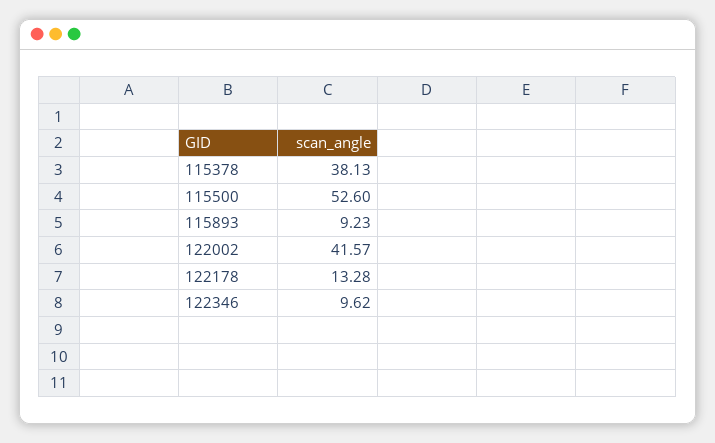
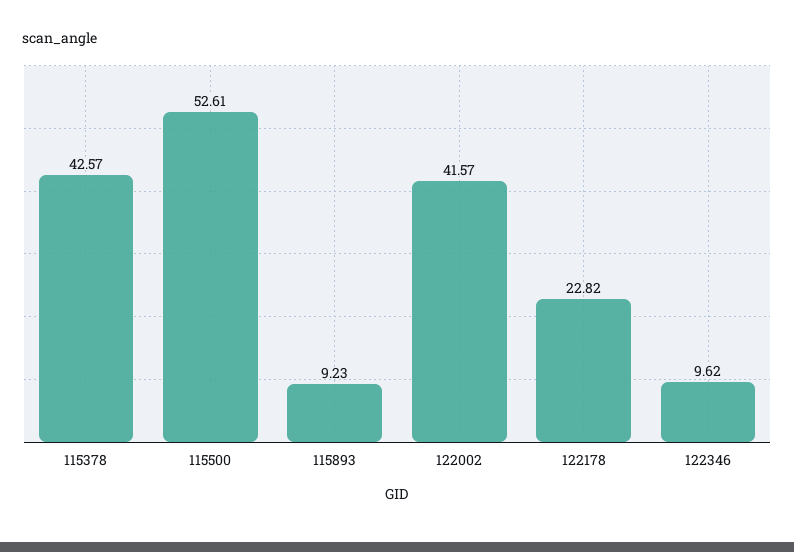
115378: 38.13 -> 42.57
115500: 52.6 -> 52.61
122178: 13.28 -> 22.82

